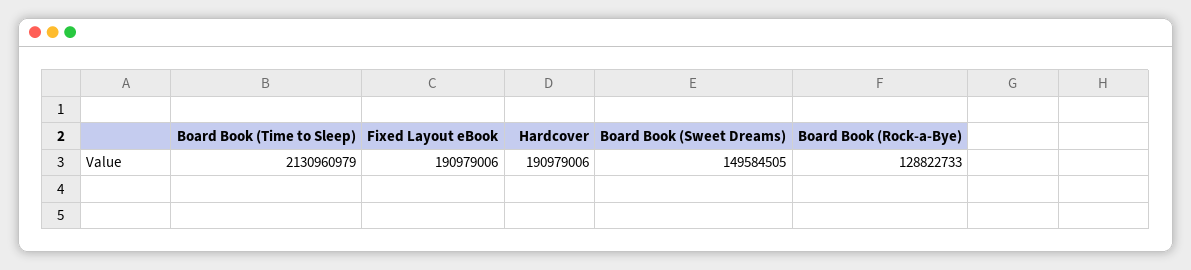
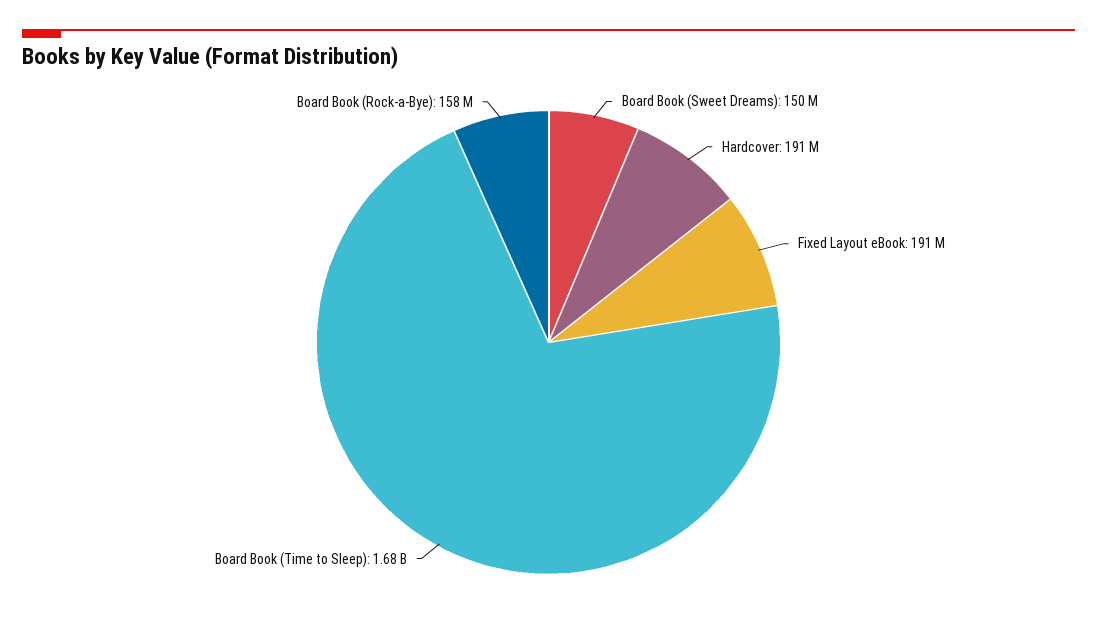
Board Book (Time to Sleep): 2130960979 -> 1680000000
Board Book (Rock-a-Bye): 128822733 -> 158000000

